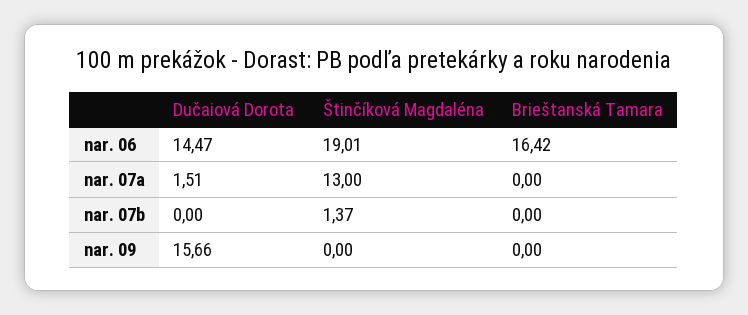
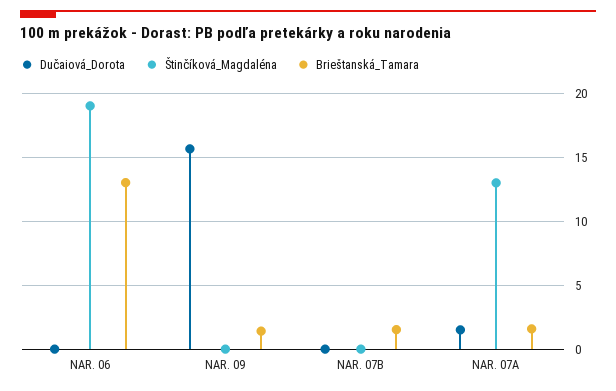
Dučaiová Dorota, nar. 06: 14.47 -> 0
Brieštanská Tamara, nar. 06: 16.42 -> 13
Brieštanská Tamara, nar. 07a: 0 -> 1.5
Štinčíková Magdaléna, nar. 07b: 1.37 -> 0
Brieštanská Tamara, nar. 07b: 0 -> 1.5
Brieštanská Tamara, nar. 09: 0 -> 1.5

